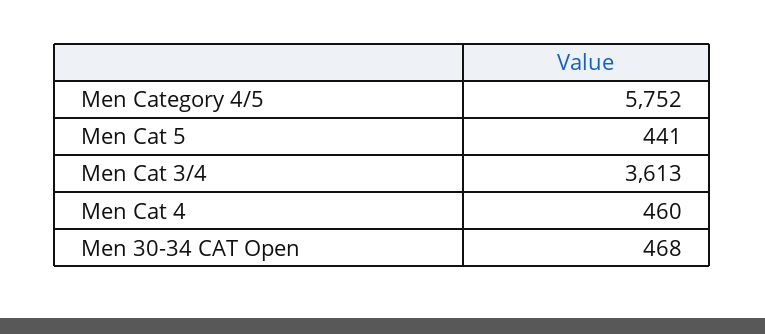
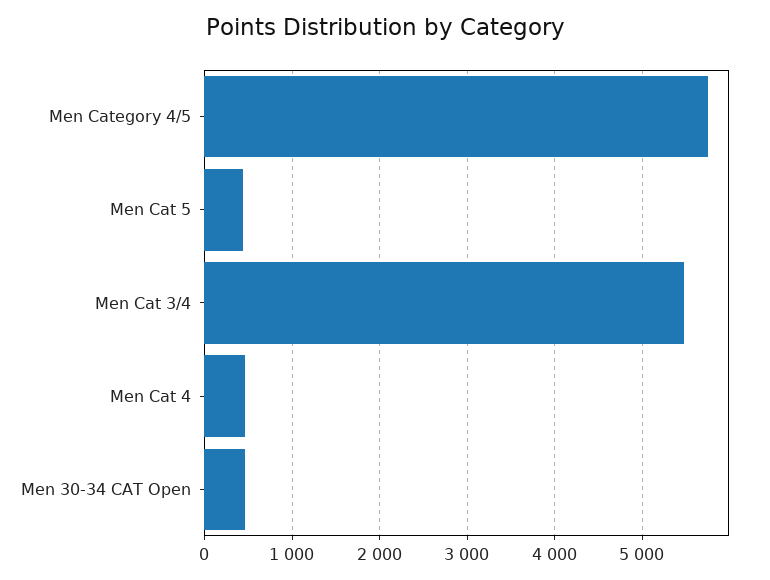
Men Cat 3/4: 3613 -> 5500

